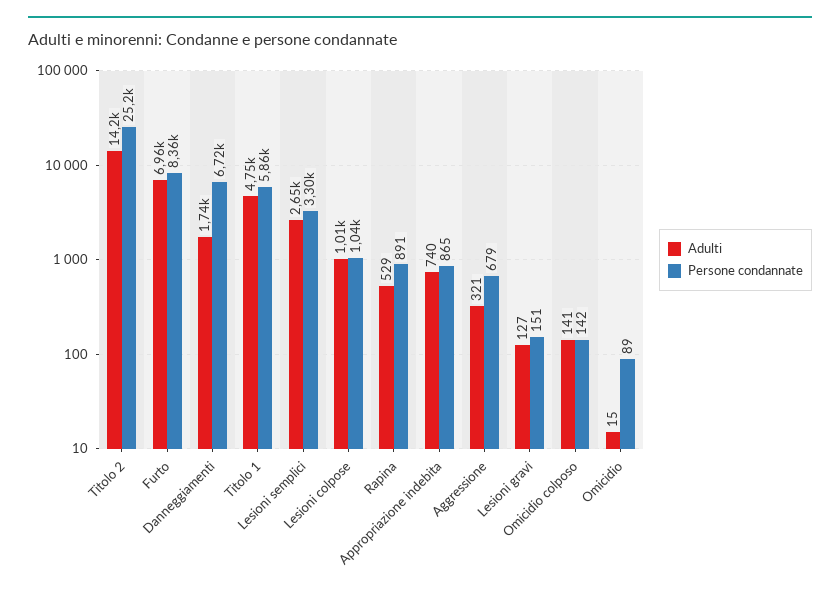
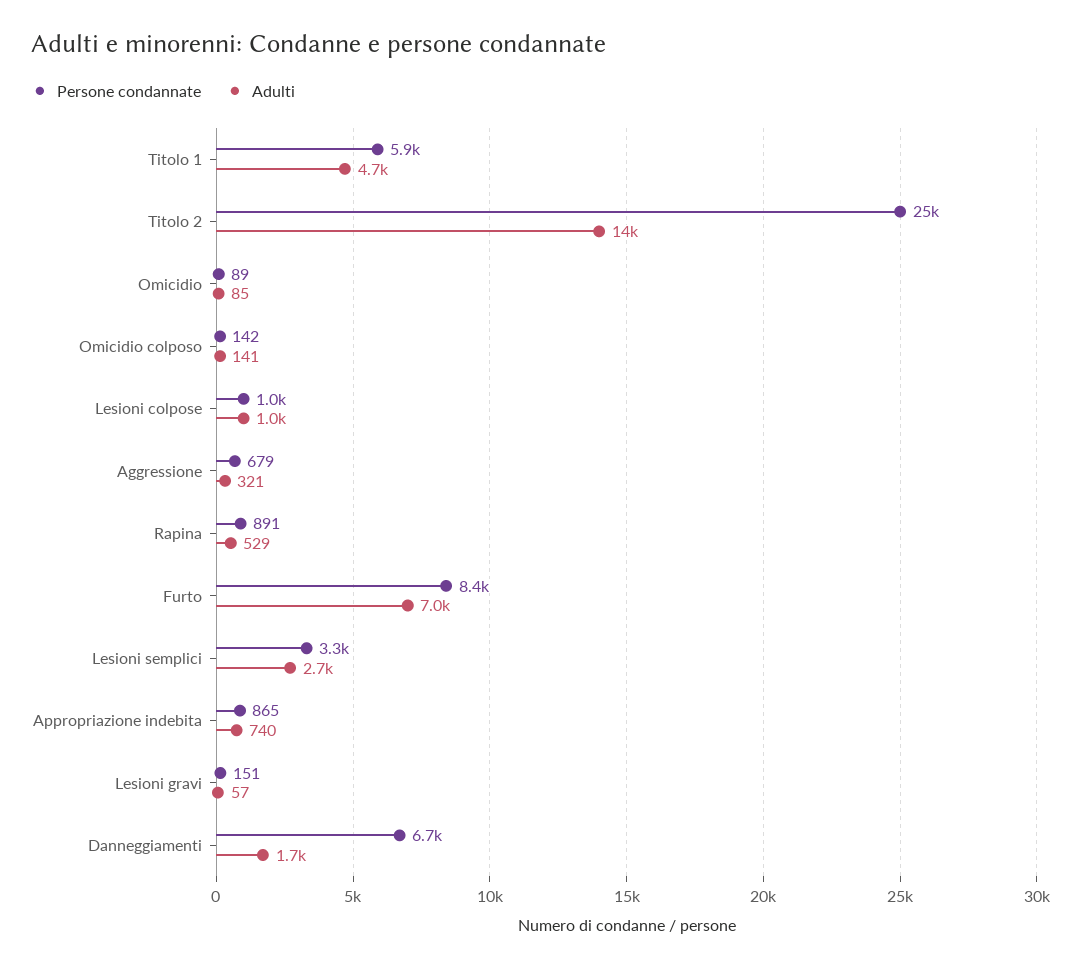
Adulti, Lesioni gravi: 127 -> 57
Adulti, Omicidio: 15 -> 85

